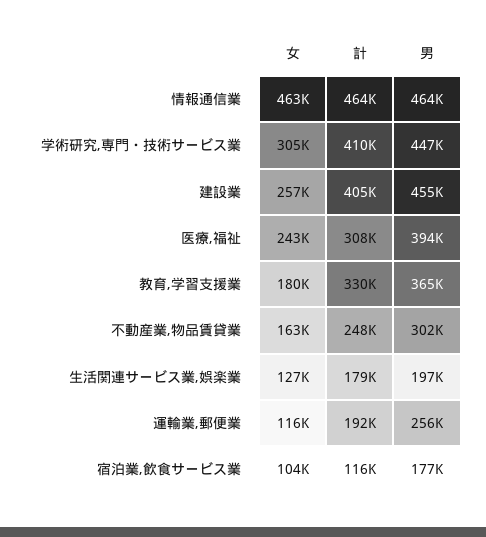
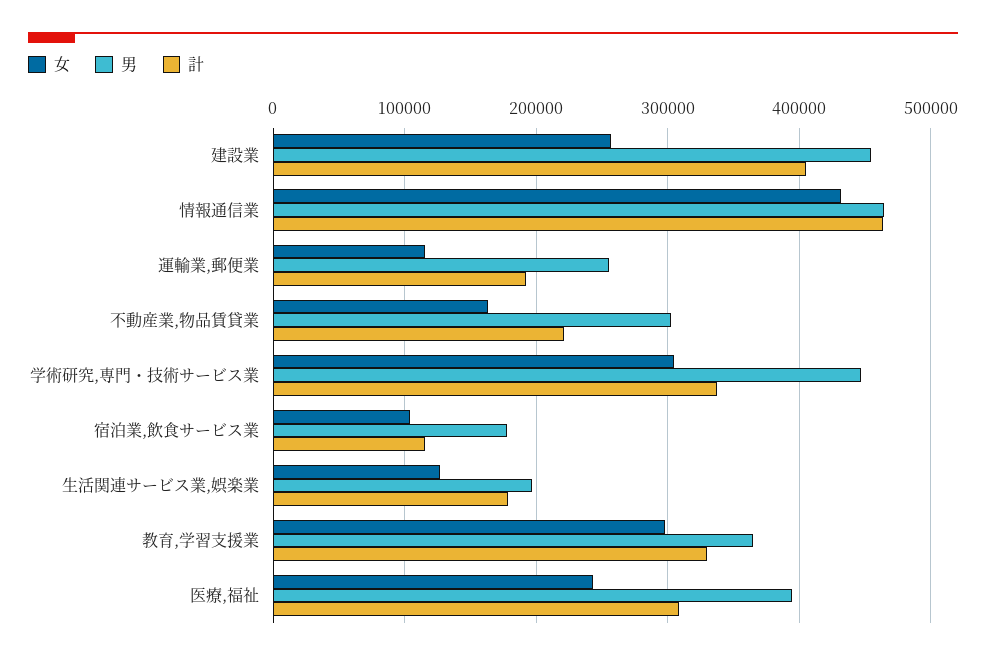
女, 情報通信業: 463000 -> 430000
計, 学術研究,専門・技術サービス業: 410000 -> 340000
女, 教育,学習支援業: 180000 -> 300000
計, 不動産業,物品賃貸業: 248000 -> 220000

